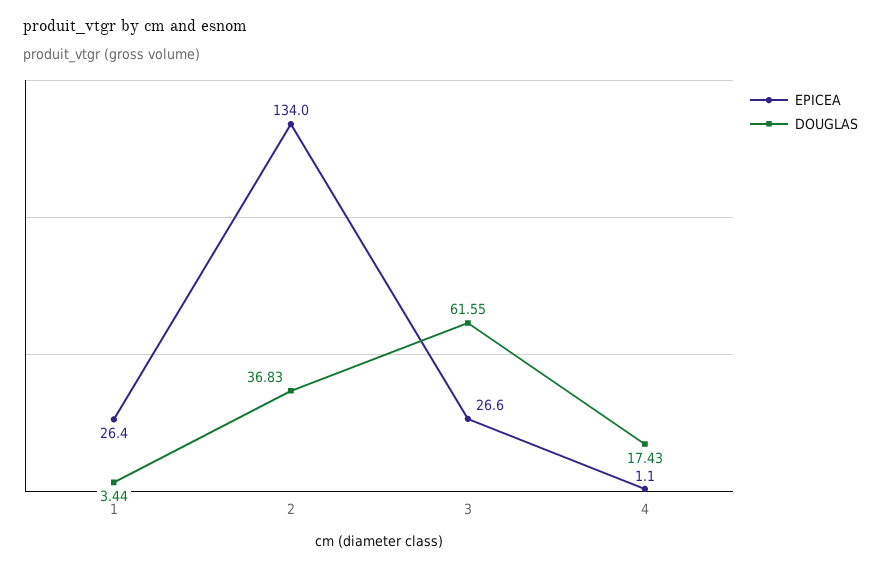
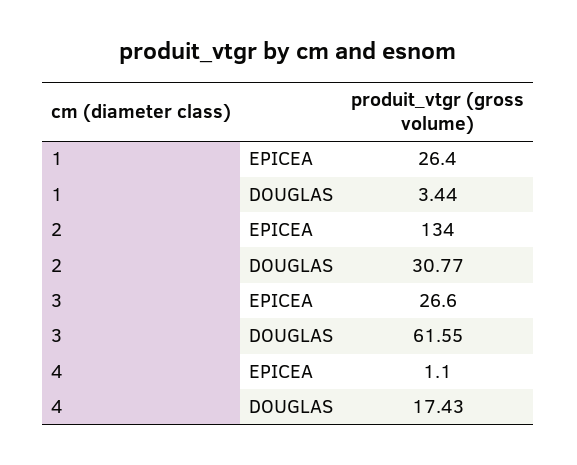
DOUGLAS, 2: 36.83 -> 30.77

